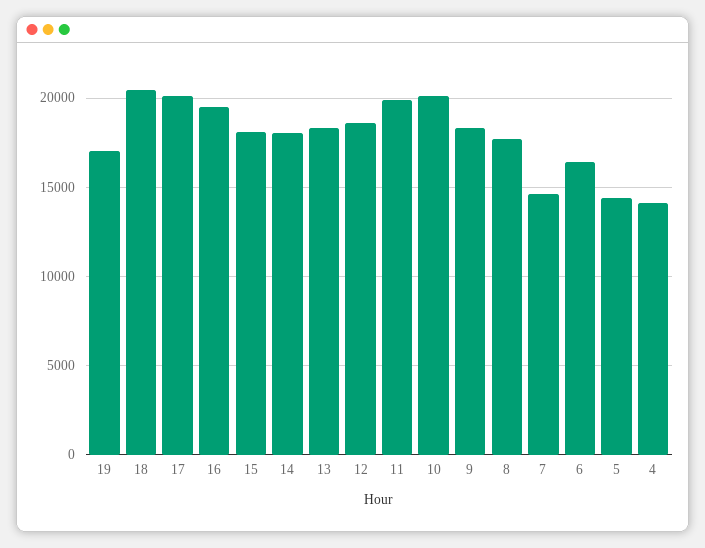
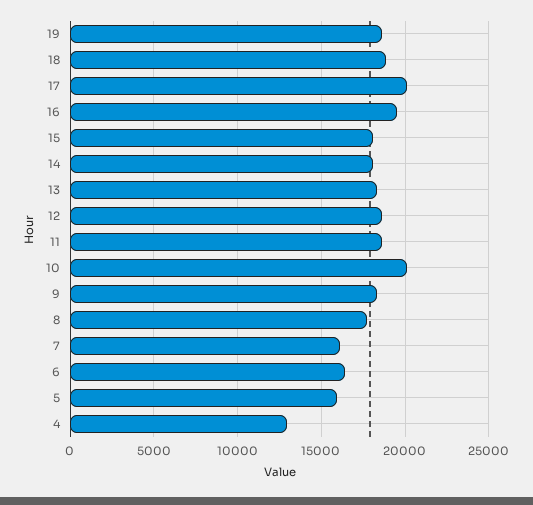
19: 17000 -> 18500
18: 20500 -> 19000
11: 20000 -> 18500
7: 14500 -> 16000
5: 14500 -> 16000
4: 14000 -> 13000

